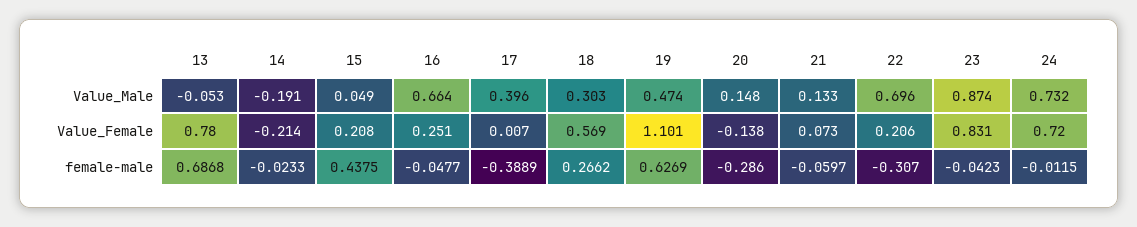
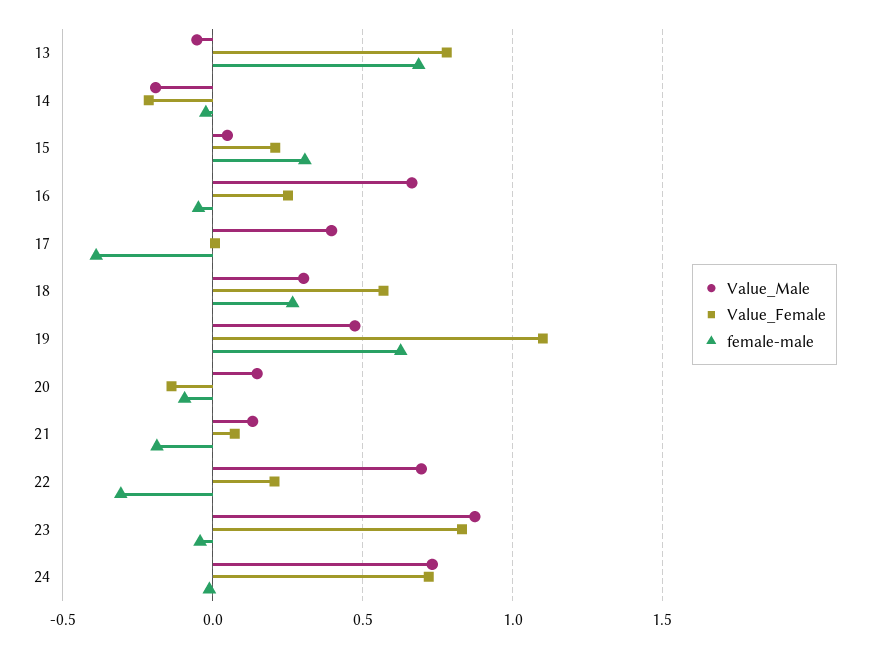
female-male, 15: 0.4375 -> 0.3
female-male, 20: -0.286 -> -0.1
female-male, 21: -0.0597 -> -0.2

